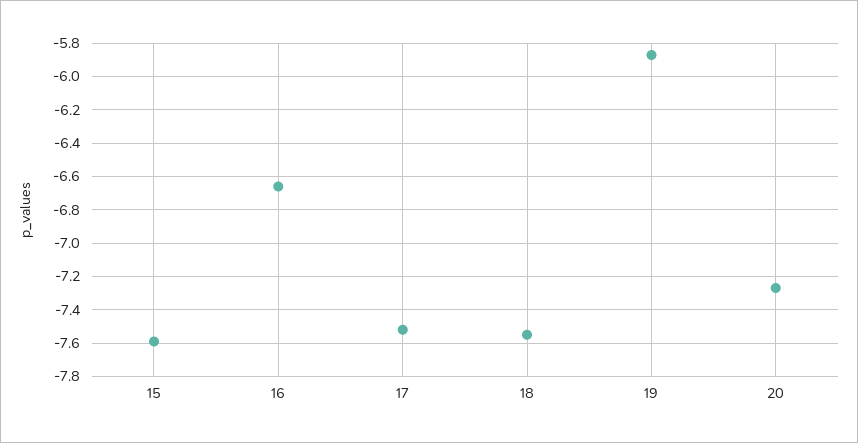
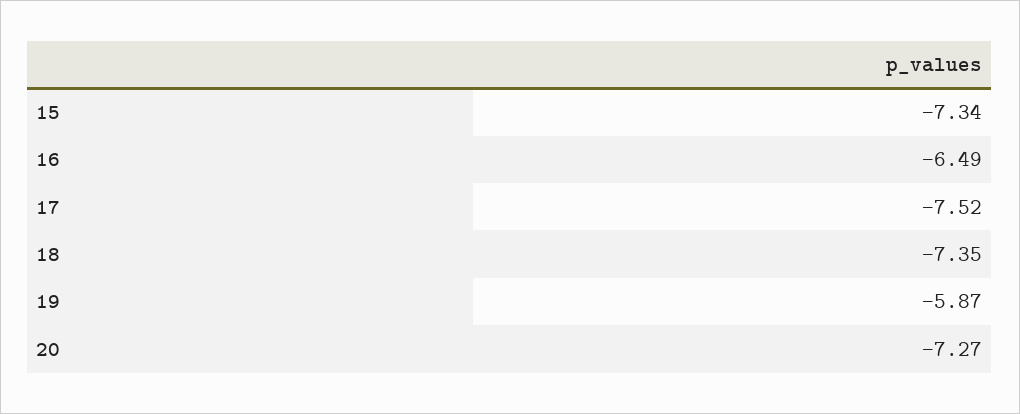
15: -7.6 -> -7.34
16: -6.65 -> -6.49
18: -7.55 -> -7.35

